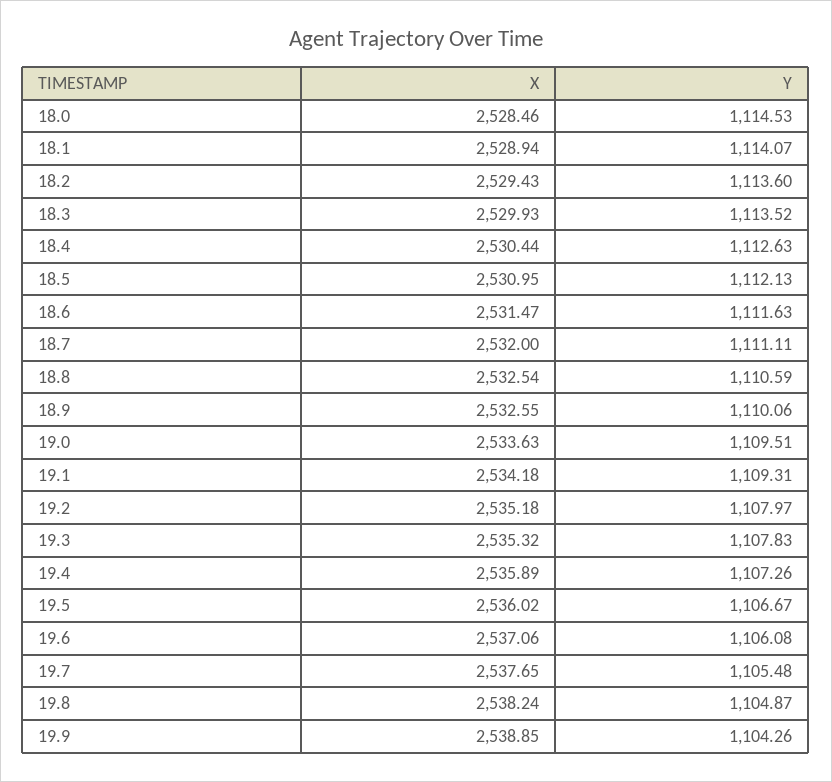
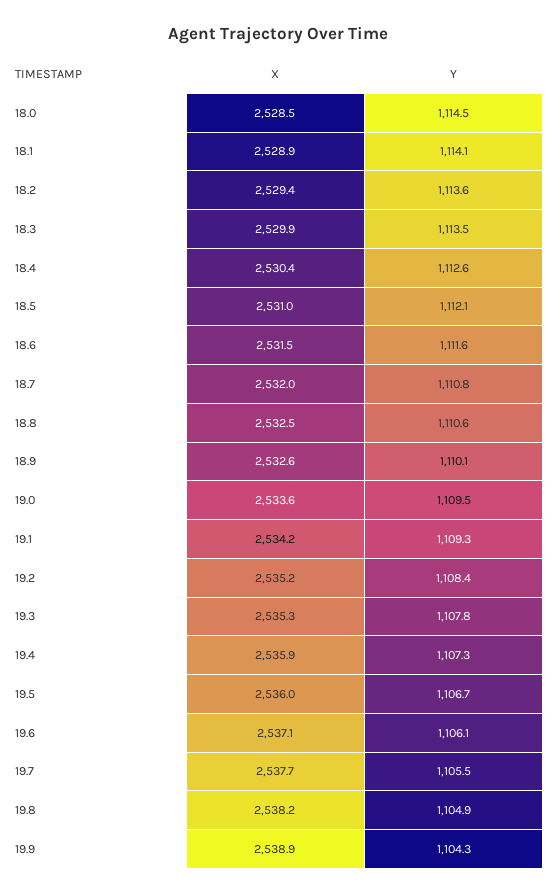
Y, 18.7: 1111.11 -> 1110.8
Y, 19.2: 1107.97 -> 1108.4

